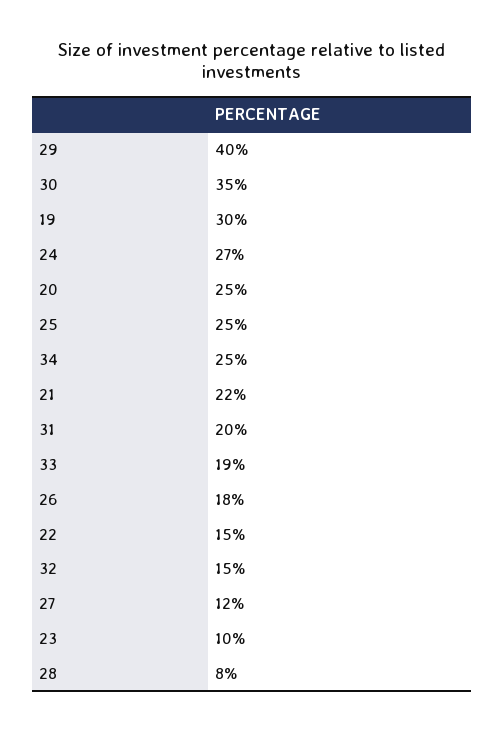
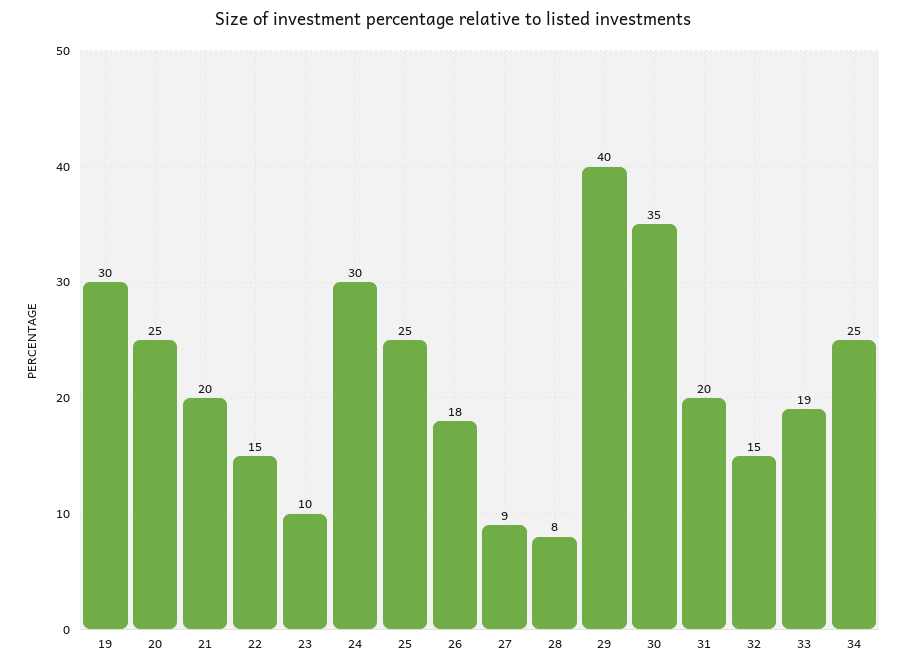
24: 27 -> 30
21: 22 -> 20
27: 12 -> 9

